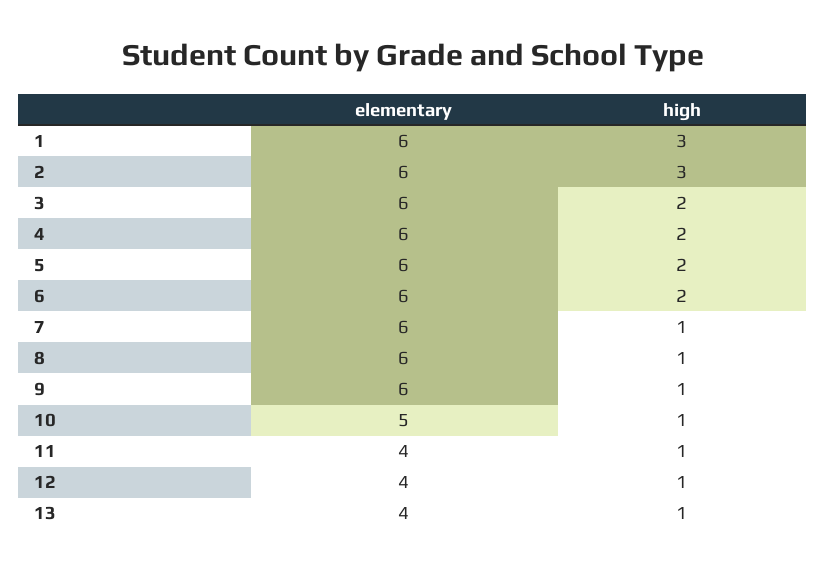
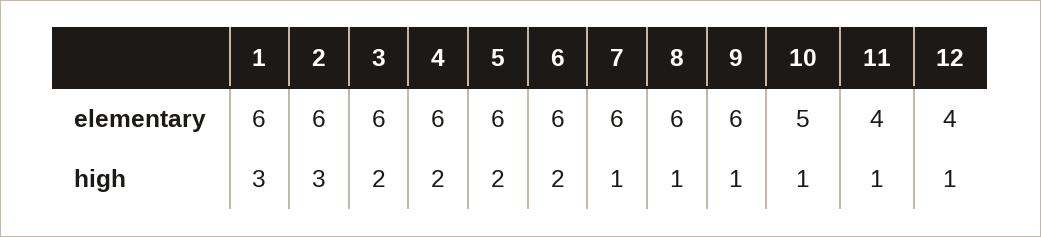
elementary, 13: 4 -> none
high, 13: 1 -> none

